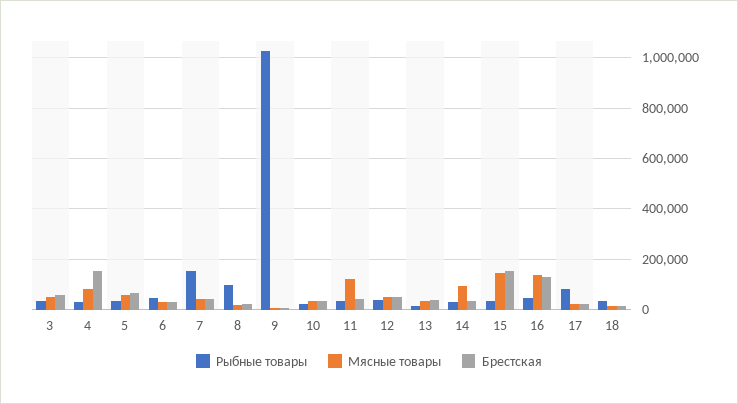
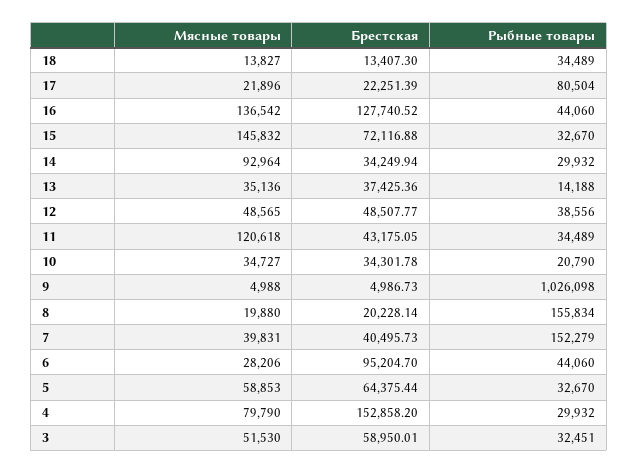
Брестская, 6: 25000 -> 95204.7
Рыбные товары, 8: 100000 -> 155834
Брестская, 15: 150000 -> 72116.88

